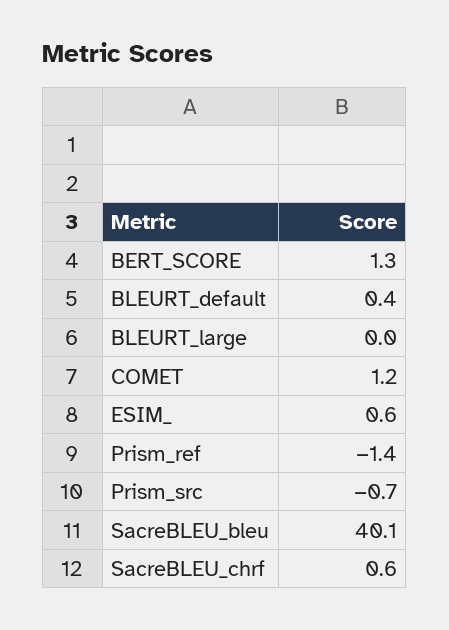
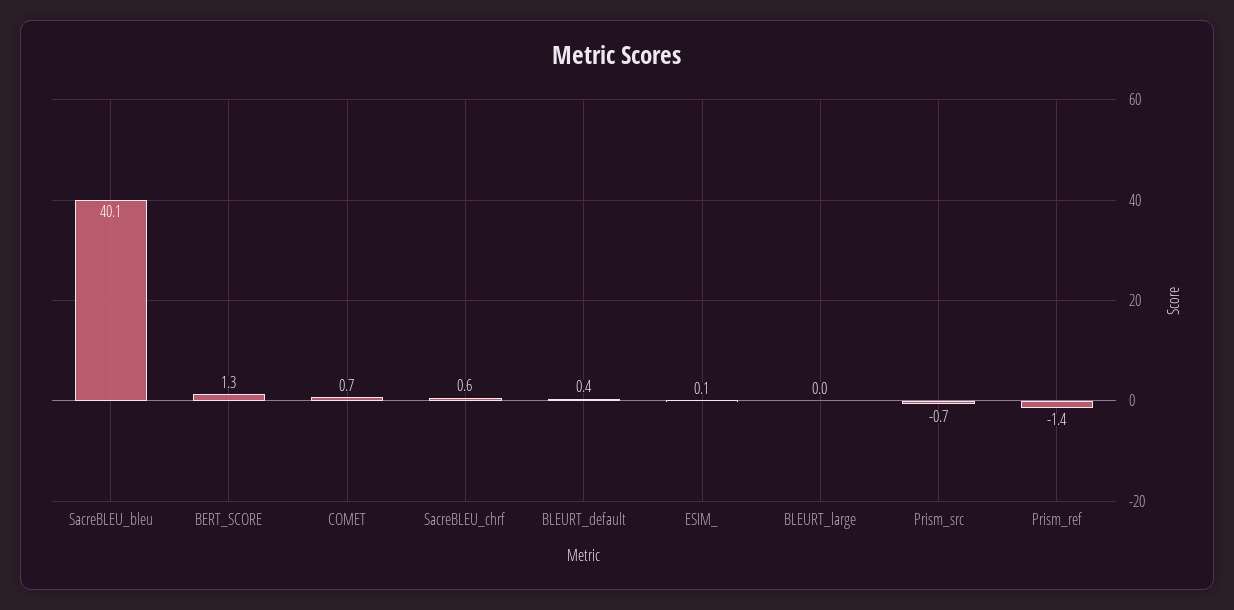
COMET: 1.2 -> 0.7
ESIM_: 0.6 -> 0.1

